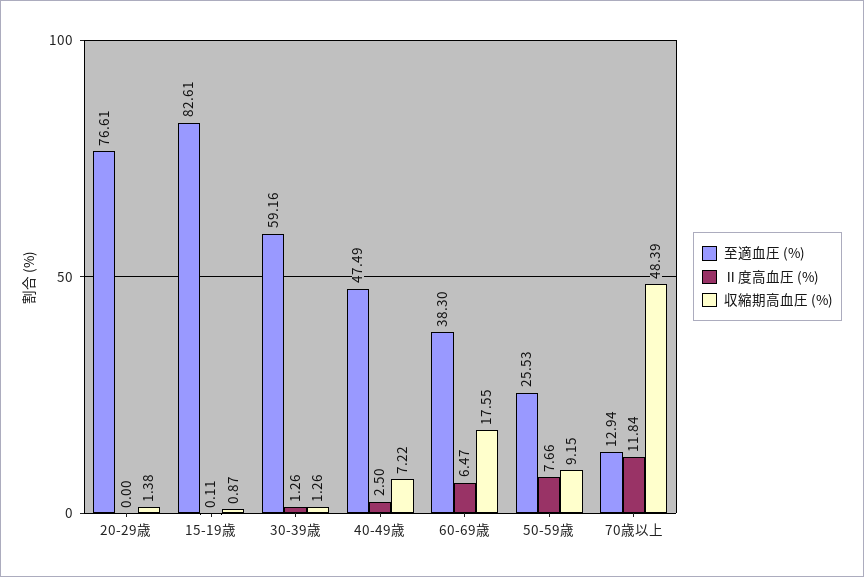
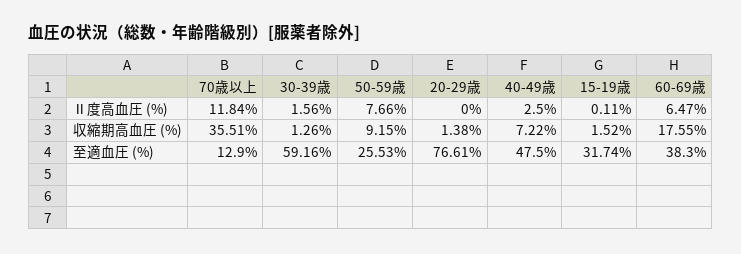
至適血圧 (%), 15-19歳: 82.61 -> 31.74
収縮期高血圧 (%), 15-19歳: 0.87 -> 1.52
Ⅱ度高血圧 (%), 30-39歳: 1.26 -> 1.56
至適血圧 (%), 40-49歳: 47.49 -> 47.5
至適血圧 (%), 70歳以上: 12.94 -> 12.9
収縮期高血圧 (%), 70歳以上: 48.39 -> 35.51

